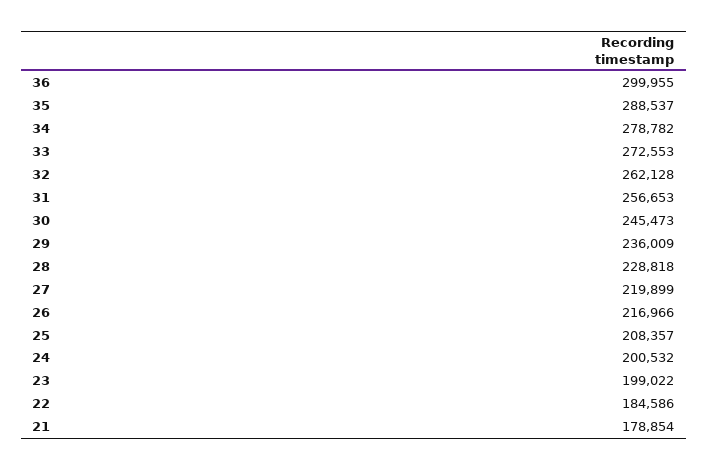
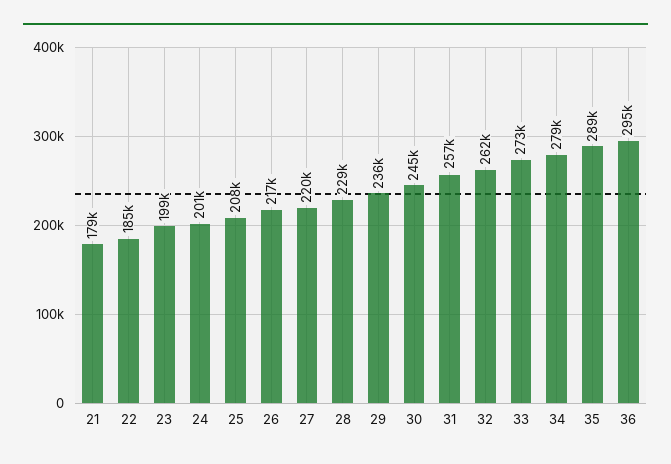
36: 299955 -> 295000

